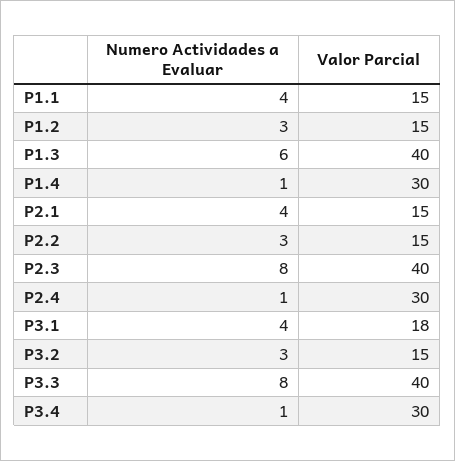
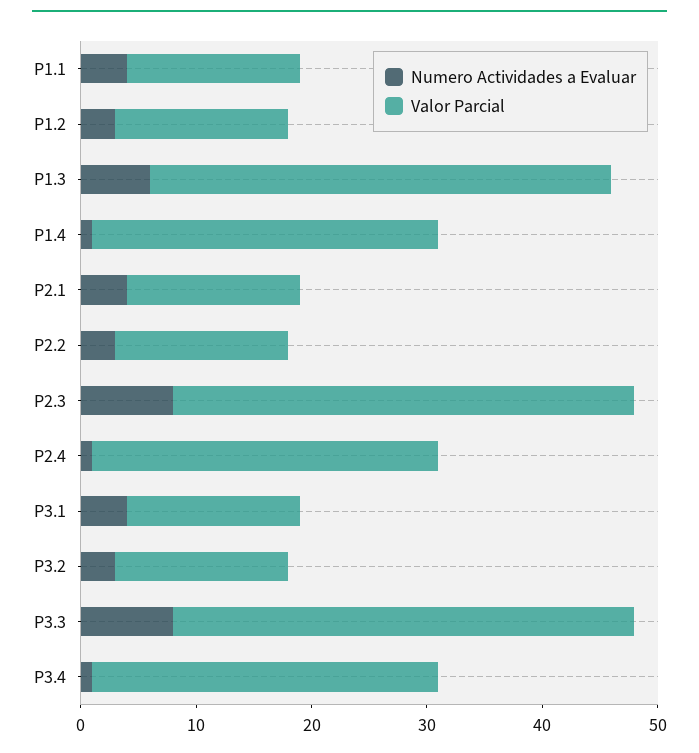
Valor Parcial, P3.1: 18 -> 15

